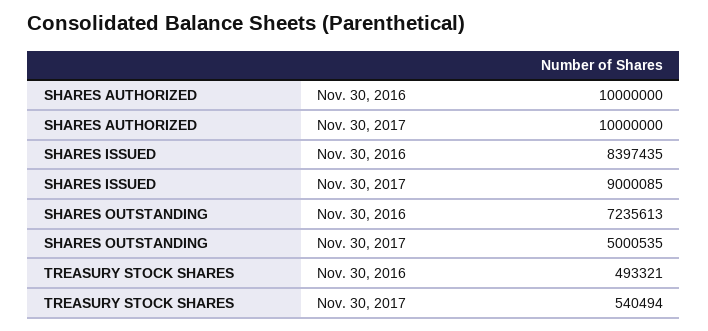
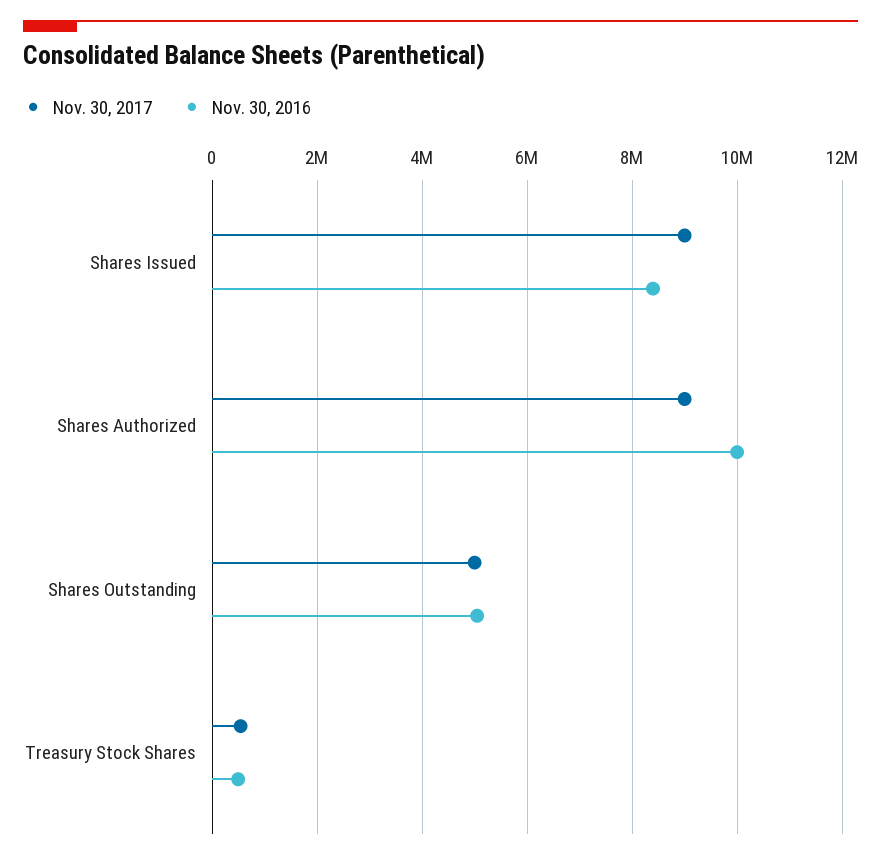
Nov. 30, 2017, SHARES AUTHORIZED: 10000000 -> 9000000
Nov. 30, 2016, SHARES OUTSTANDING: 7235613 -> 5000000

